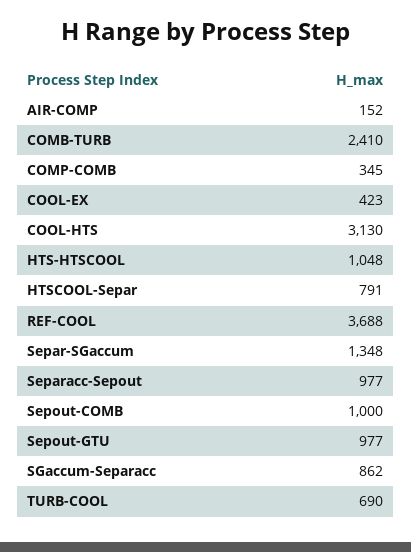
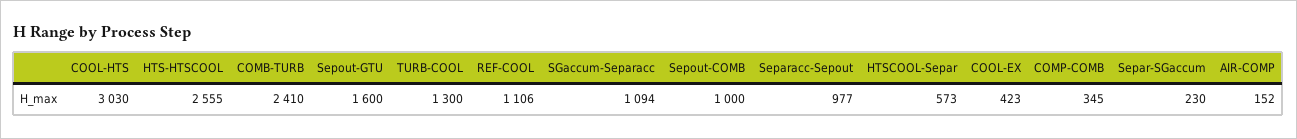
COOL-HTS: 3130 -> 3030
HTS-HTSCOOL: 1048 -> 2555
HTSCOOL-Separ: 791 -> 573
REF-COOL: 3688 -> 1106
Separ-SGaccum: 1348 -> 230
Sepout-GTU: 977 -> 1600
SGaccum-Separacc: 862 -> 1094
TURB-COOL: 690 -> 1300

